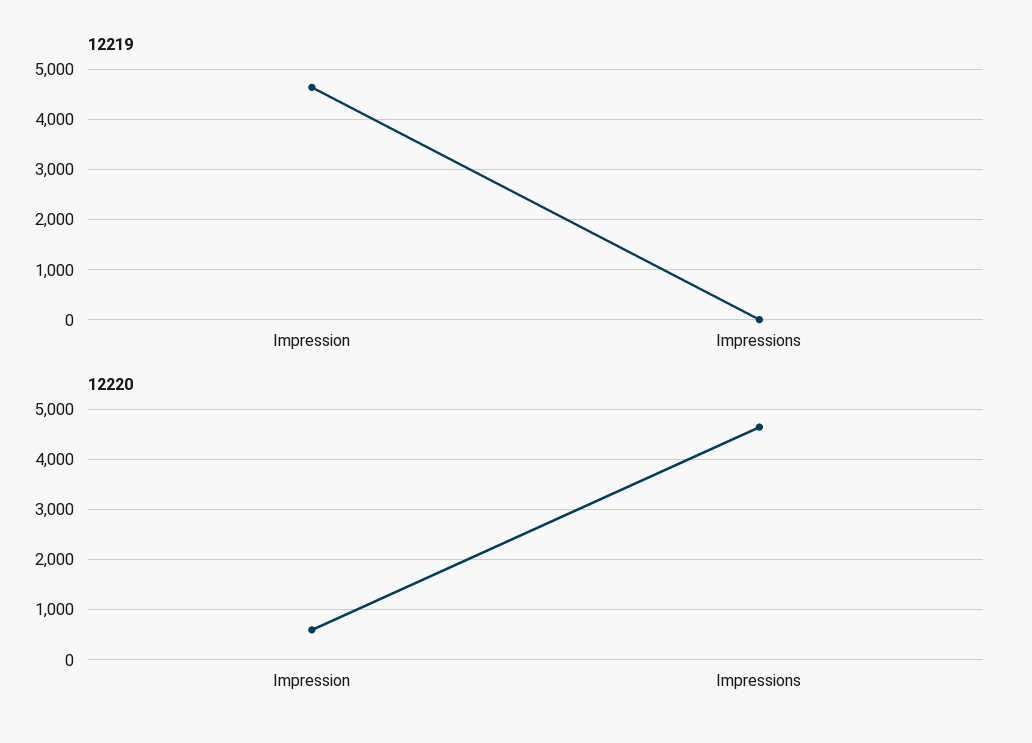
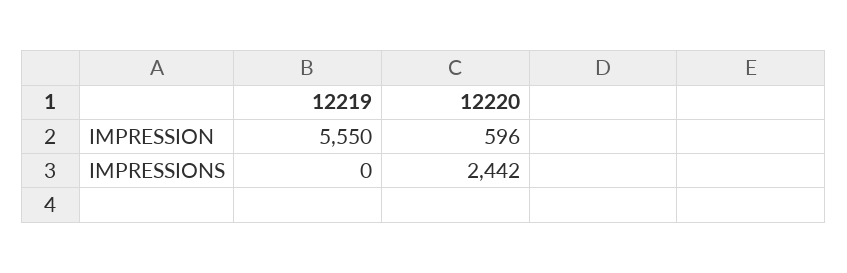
12219, Impression: 4600 -> 5550
12220, Impressions: 4600 -> 2442

